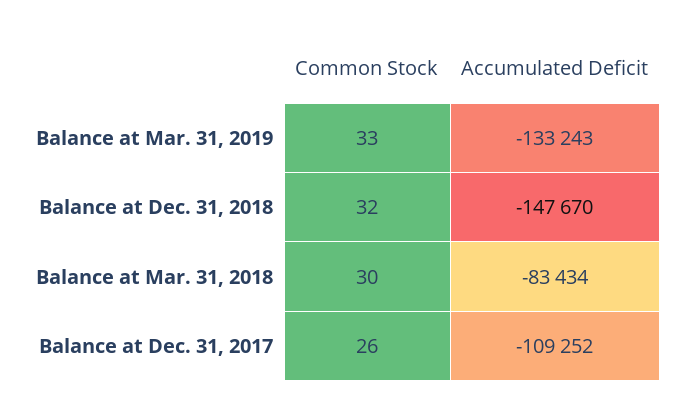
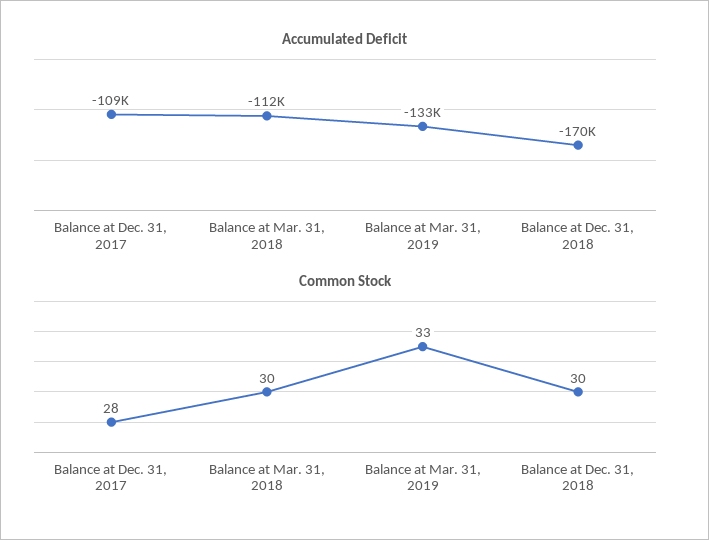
Common Stock, Balance at Dec. 31, 2018: 32 -> 30
Accumulated Deficit, Balance at Dec. 31, 2018: -147670 -> -170000
Accumulated Deficit, Balance at Mar. 31, 2018: -83434 -> -112000
Common Stock, Balance at Dec. 31, 2017: 26 -> 28

